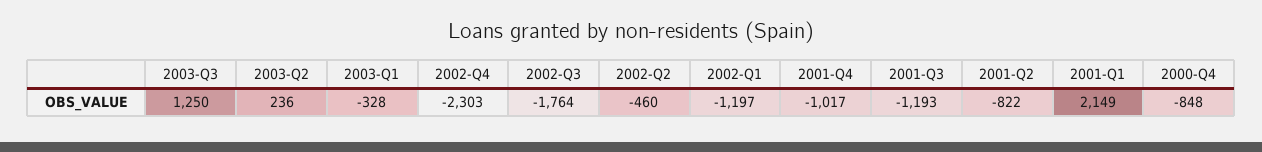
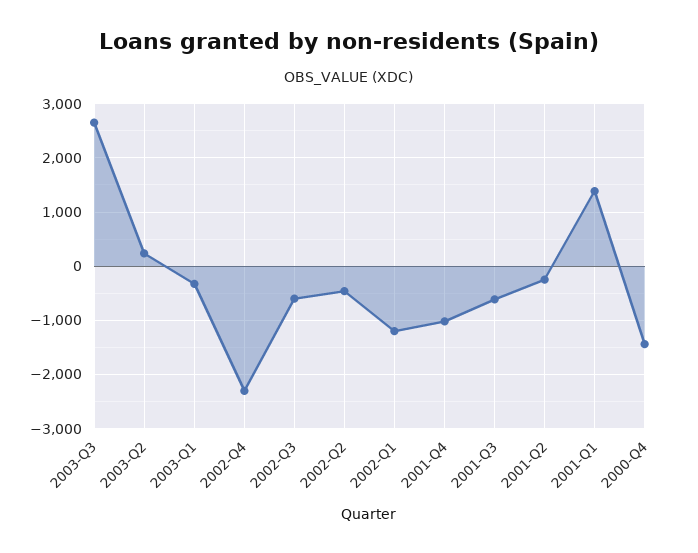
2003-Q3: 1250 -> 2600
2002-Q3: -1764 -> -600
2001-Q3: -1193 -> -600
2001-Q2: -822 -> -200
2001-Q1: 2149 -> 1400
2000-Q4: -848 -> -1400

